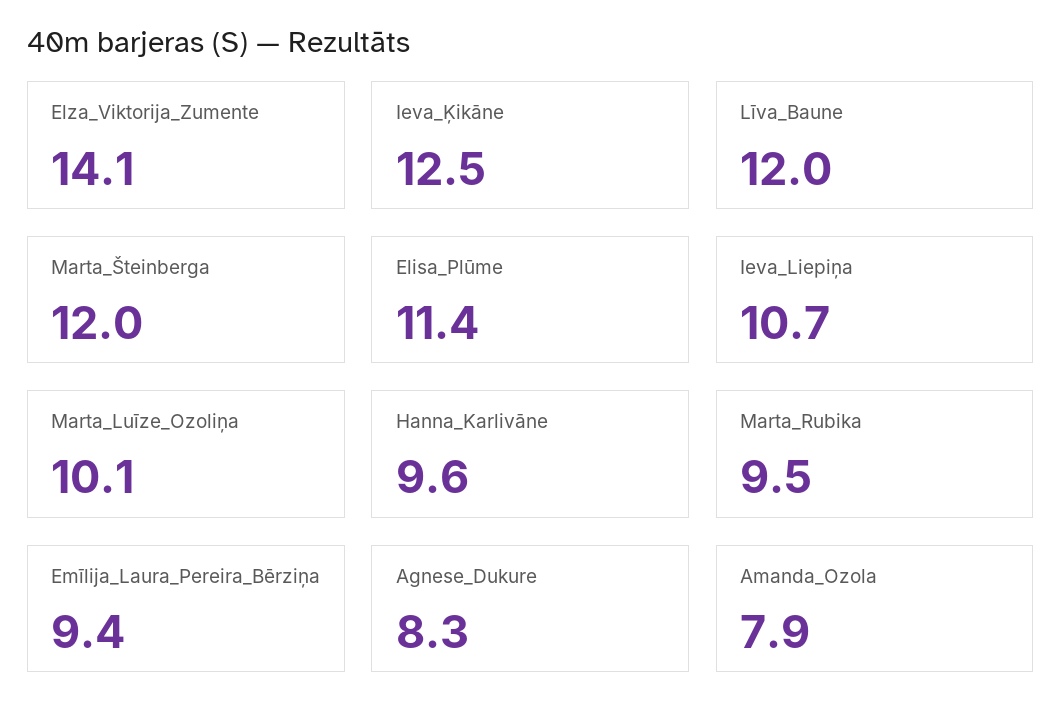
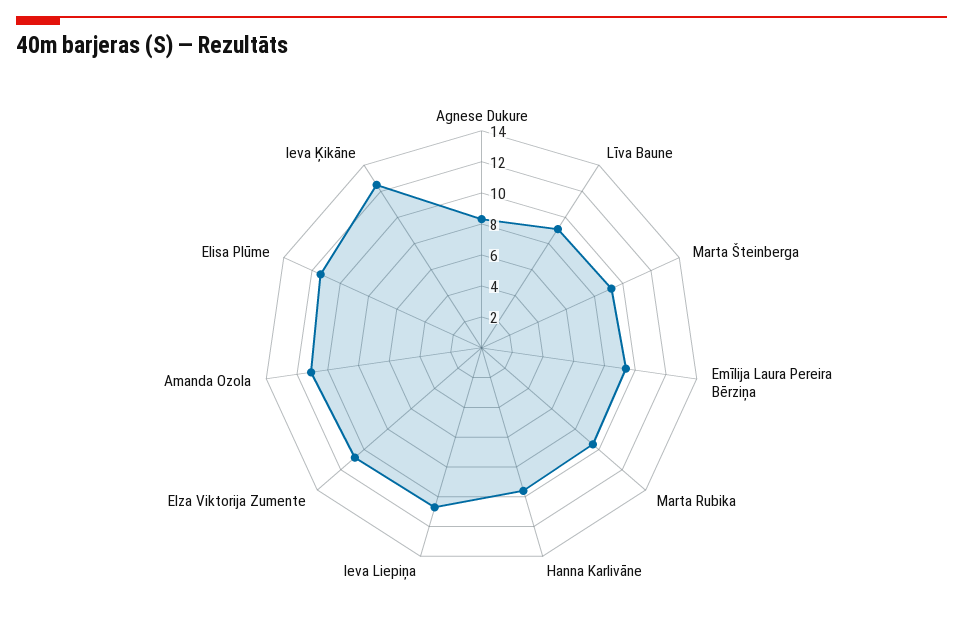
Elza_Viktorija_Zumente: 14.1 -> 11
Līva_Baune: 12 -> 9
Marta_Šteinberga: 12 -> 9
Marta_Luīze_Ozoliņa: 10.1 -> none
Amanda_Ozola: 7.9 -> 11

